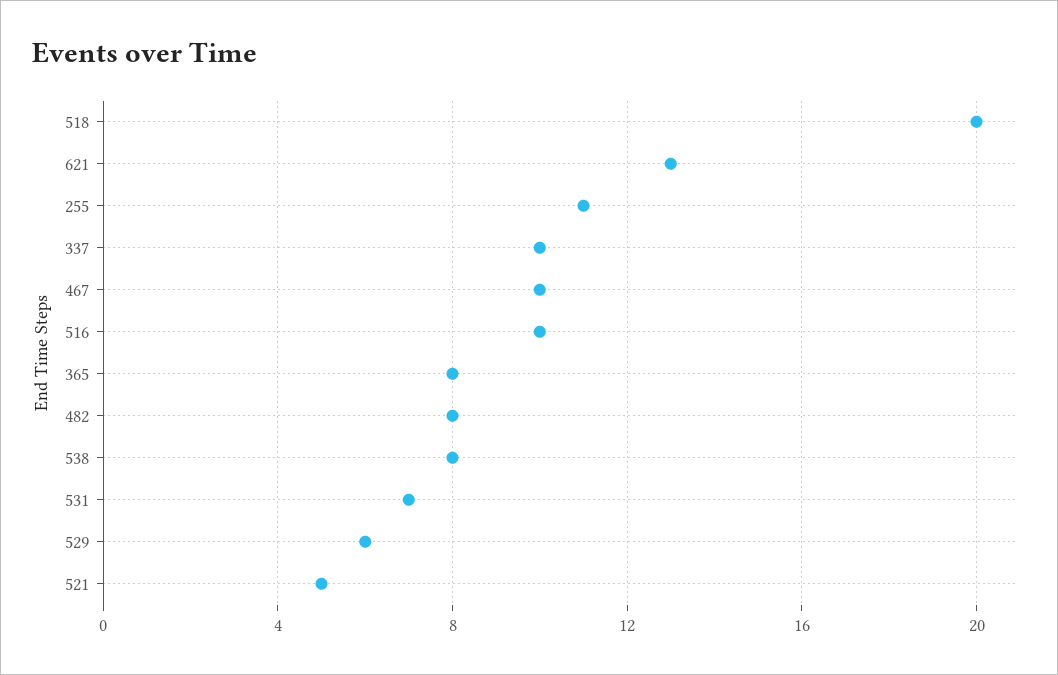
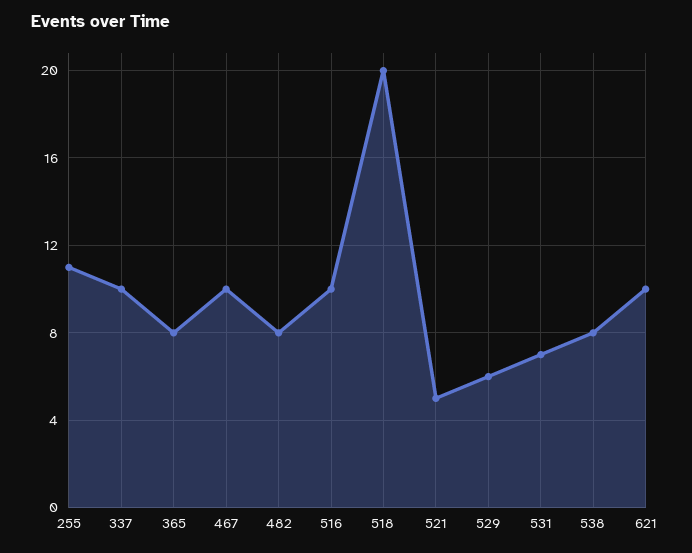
621: 13 -> 10

